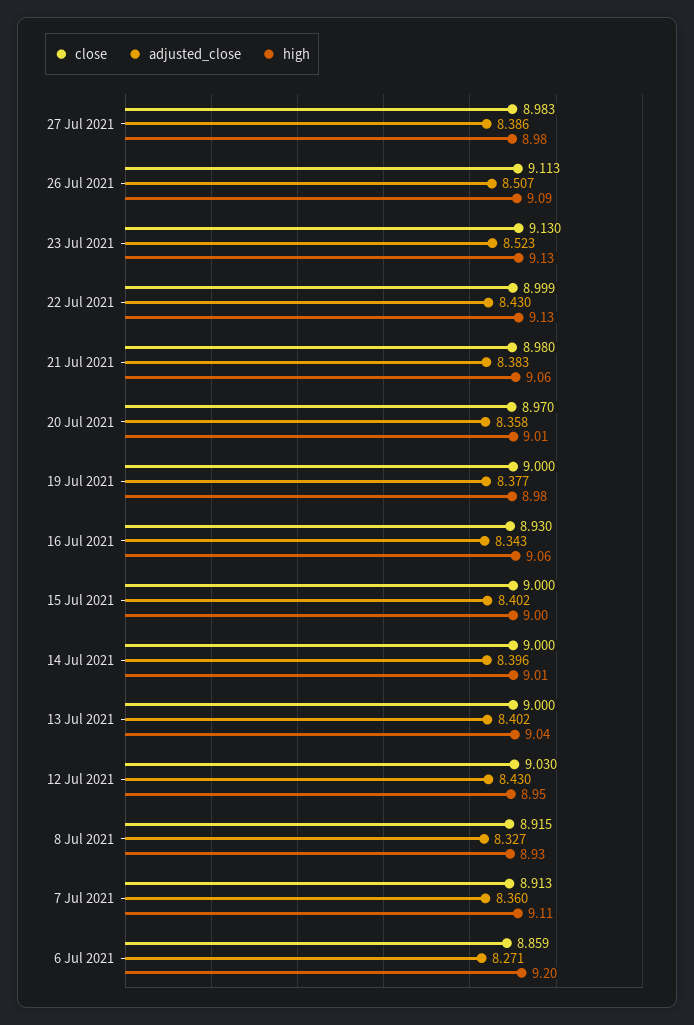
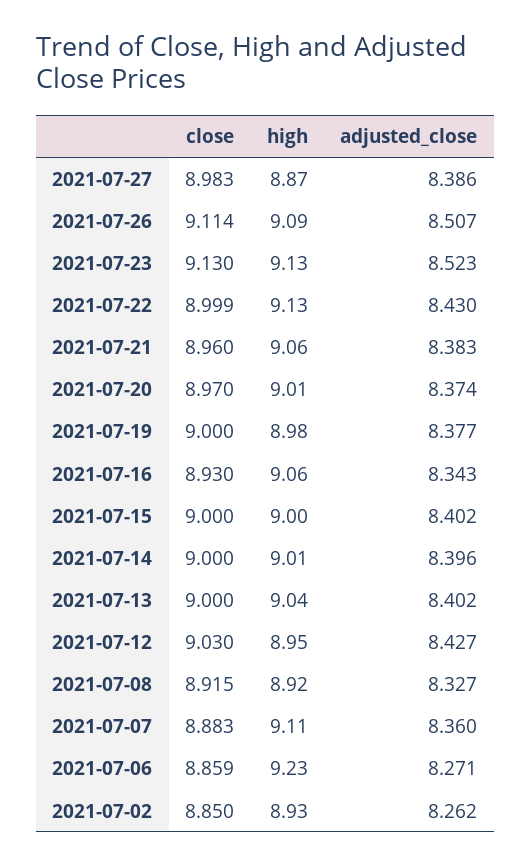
high, 27 Jul 2021: 8.98 -> 8.87
close, 26 Jul 2021: 9.113 -> 9.114
close, 21 Jul 2021: 8.98 -> 8.96
adjusted_close, 20 Jul 2021: 8.358 -> 8.374
adjusted_close, 12 Jul 2021: 8.43 -> 8.427
high, 8 Jul 2021: 8.93 -> 8.92
close, 7 Jul 2021: 8.913 -> 8.883
high, 6 Jul 2021: 9.2 -> 9.23
close, 2021-07-02: none -> 8.85
high, 2021-07-02: none -> 8.93
adjusted_close, 2021-07-02: none -> 8.262

